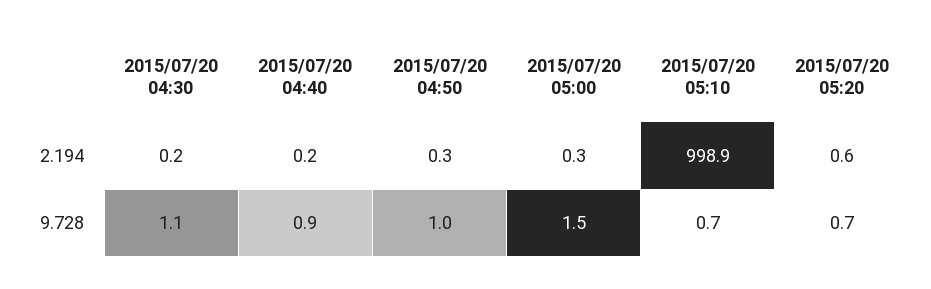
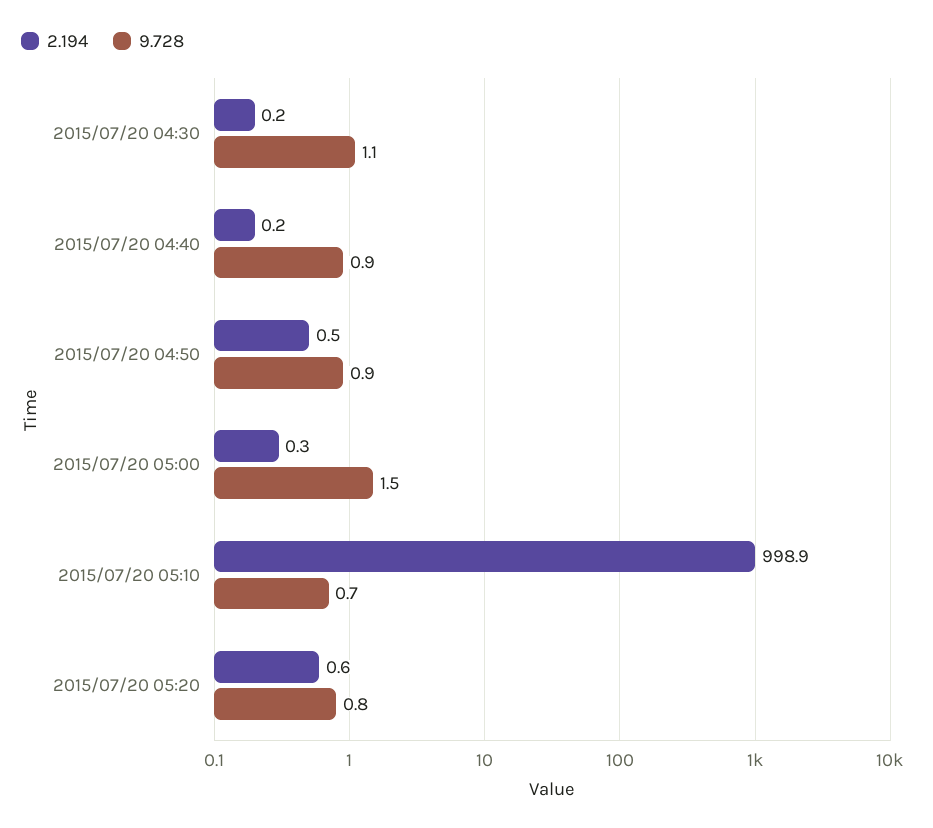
2.194, 2015/07/20 04:50: 0.3 -> 0.5
9.728, 2015/07/20 04:50: 1 -> 0.9
9.728, 2015/07/20 05:20: 0.7 -> 0.8

